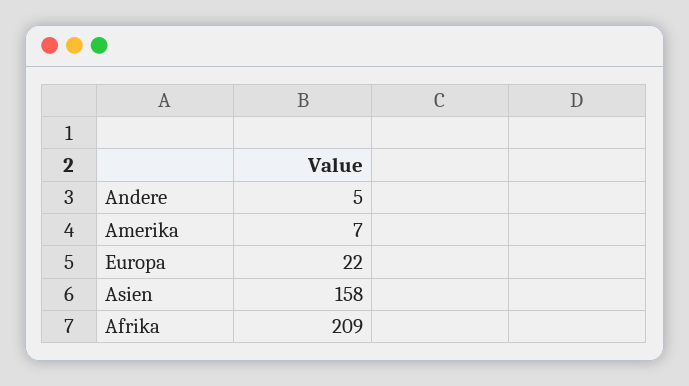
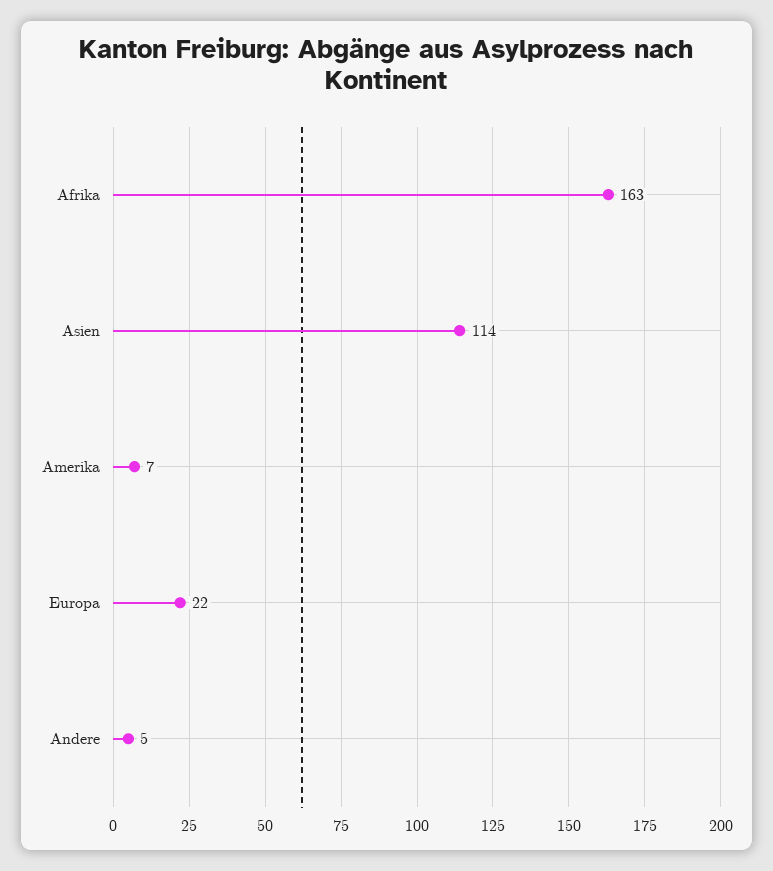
Asien: 158 -> 114
Afrika: 209 -> 163

